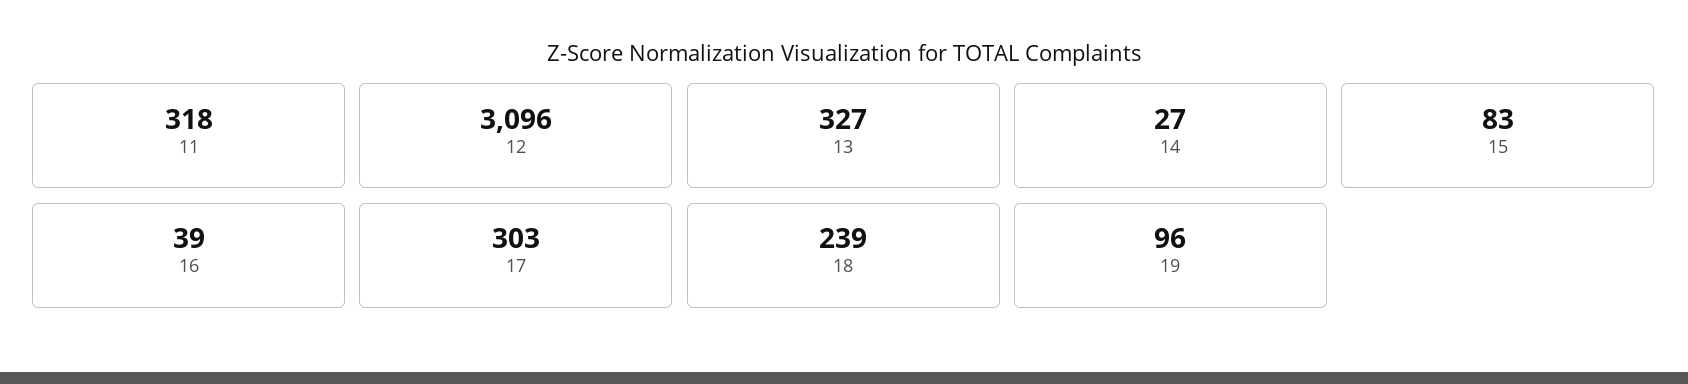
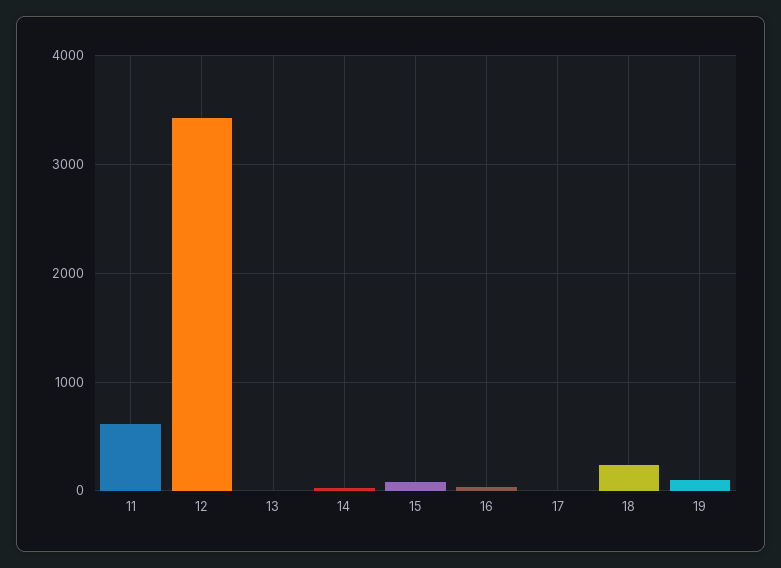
11: 318 -> 600
12: 3096 -> 3400
13: 327 -> 0
17: 303 -> 0

